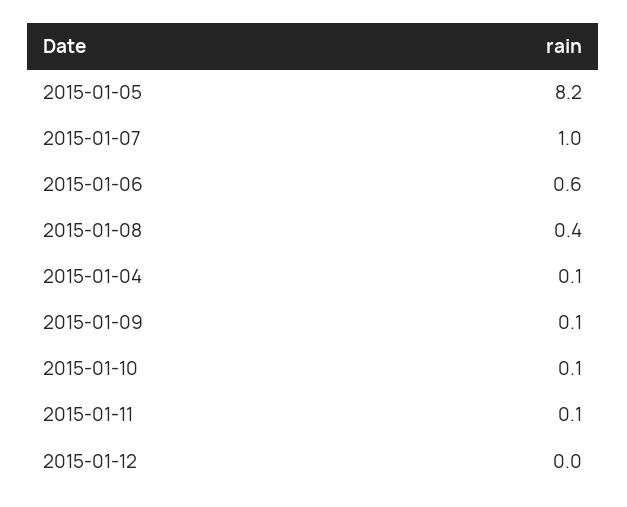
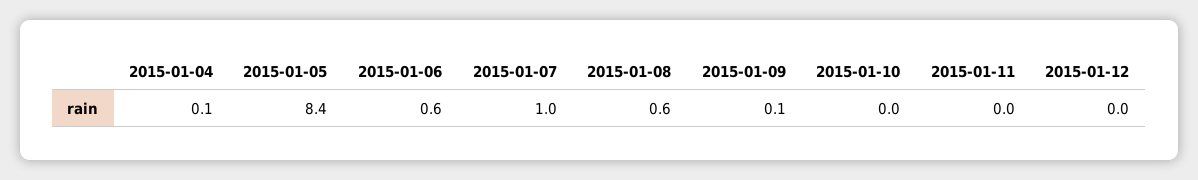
2015-01-05: 8.2 -> 8.4
2015-01-08: 0.4 -> 0.6
2015-01-10: 0.1 -> 0
2015-01-11: 0.1 -> 0

